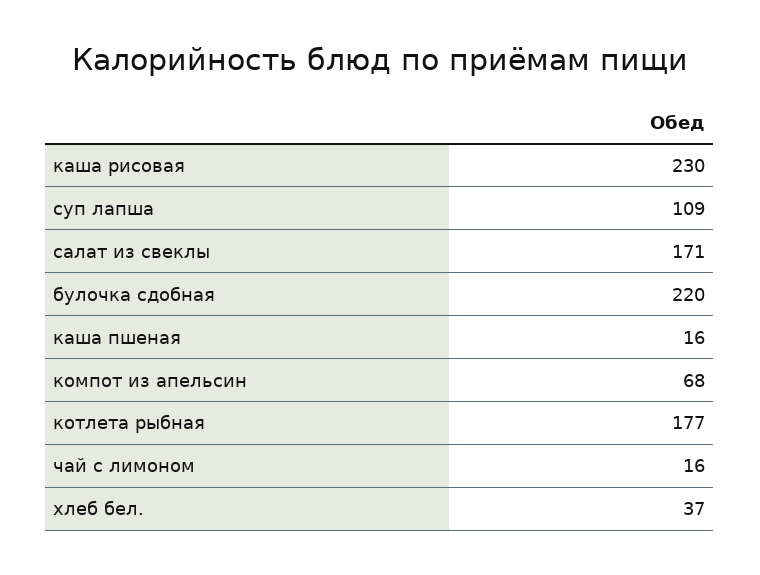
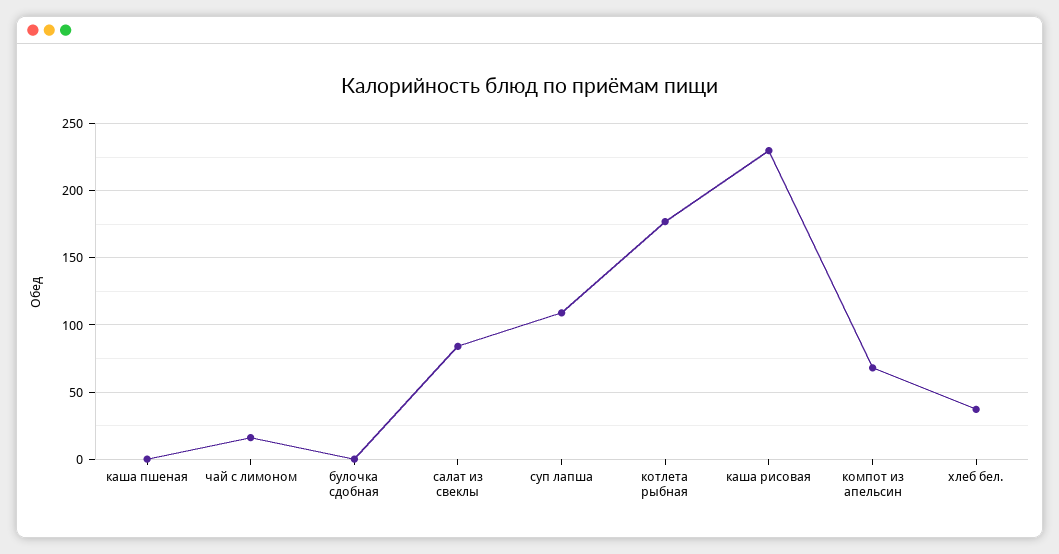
салат из свеклы: 171 -> 85
булочка сдобная: 220 -> 0
каша пшеная: 16 -> 0

